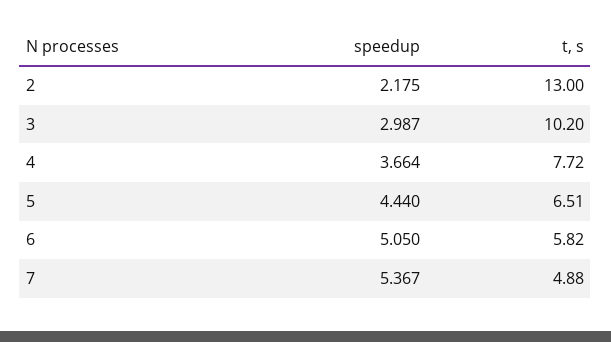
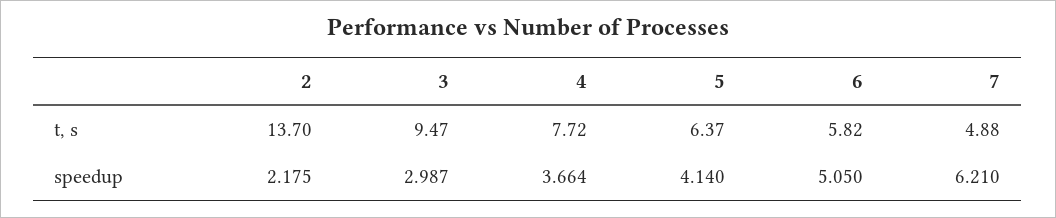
t, s, 2: 13 -> 13.7
t, s, 3: 10.2 -> 9.47
speedup, 5: 4.44 -> 4.14
t, s, 5: 6.51 -> 6.37
speedup, 7: 5.367 -> 6.21

